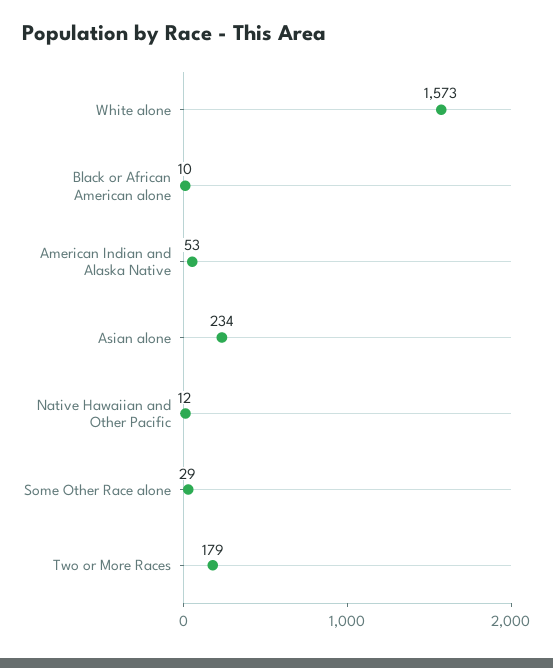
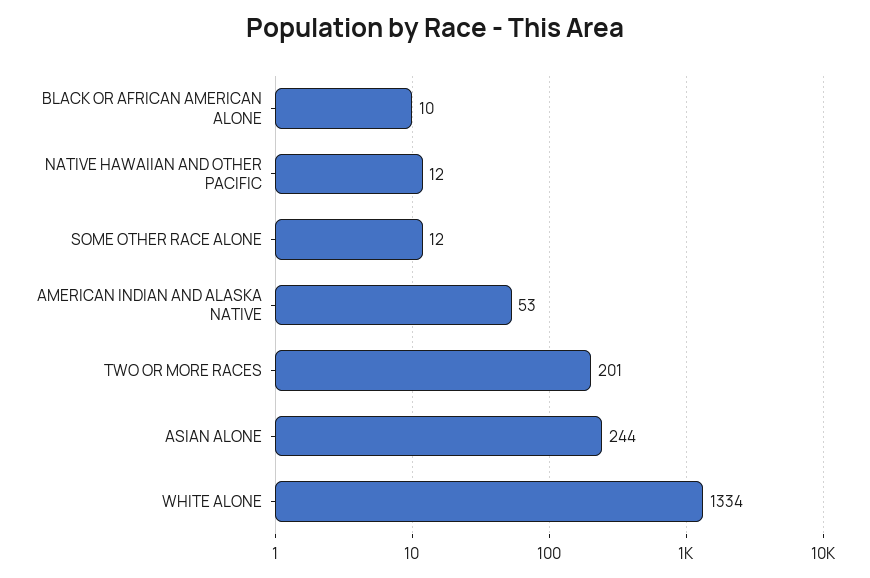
White alone: 1573 -> 1334
Asian alone: 234 -> 244
Some Other Race alone: 29 -> 12
Two or More Races: 179 -> 201

